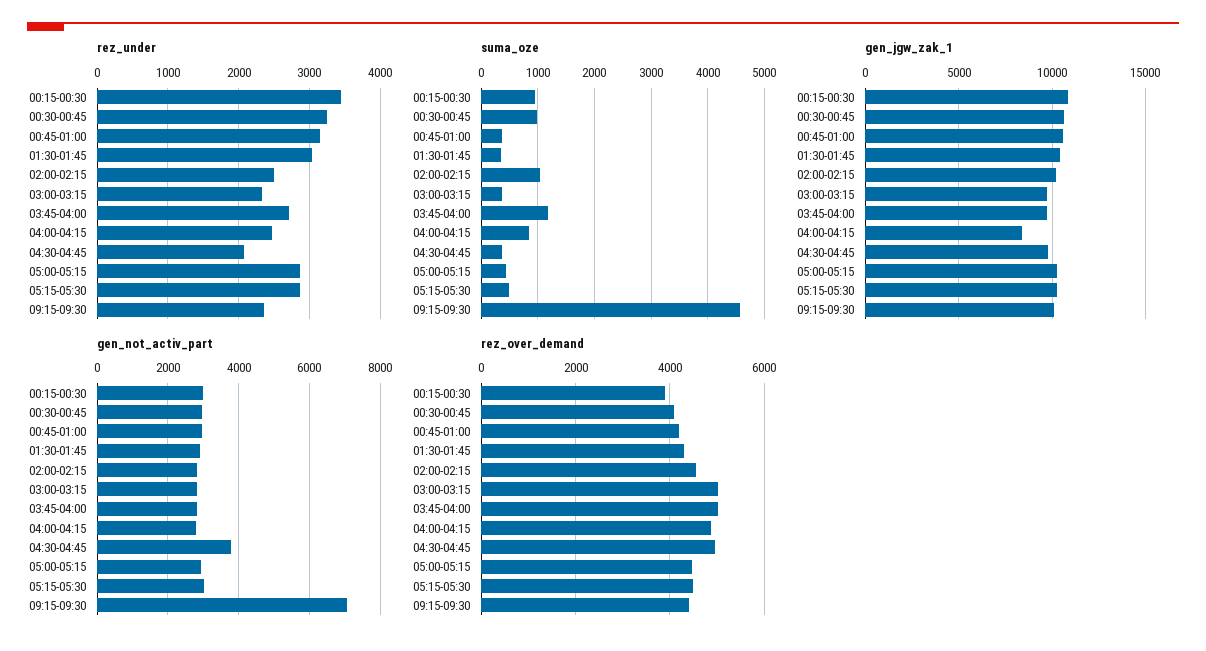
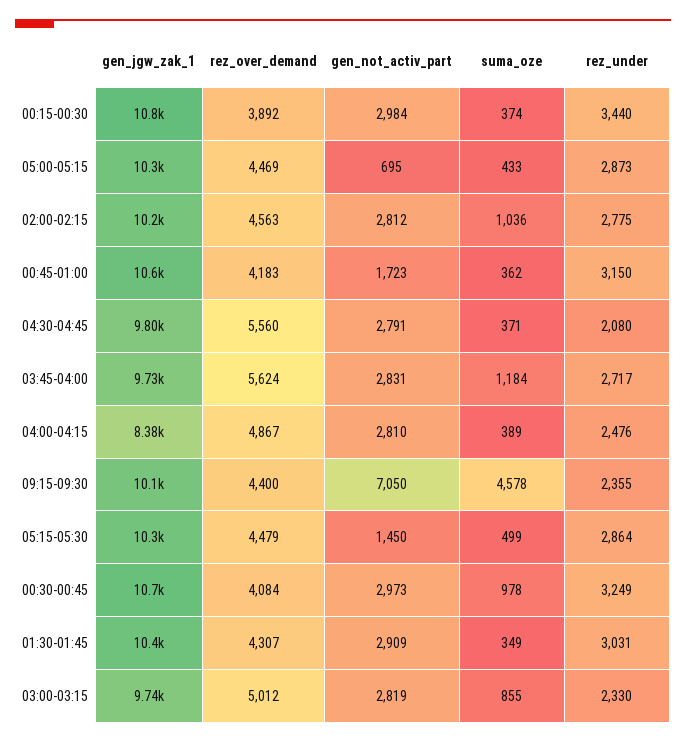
rez_under, 02:00-02:15: 2500 -> 2775
suma_oze, 00:15-00:30: 1000 -> 374
suma_oze, 03:00-03:15: 400 -> 855
suma_oze, 04:00-04:15: 800 -> 389
gen_not_activ_part, 00:45-01:00: 3000 -> 1723
gen_not_activ_part, 04:30-04:45: 3800 -> 2791
gen_not_activ_part, 05:00-05:15: 3000 -> 695
gen_not_activ_part, 05:15-05:30: 3000 -> 1450
rez_over_demand, 03:45-04:00: 5000 -> 5624
rez_over_demand, 04:30-04:45: 5000 -> 5560

